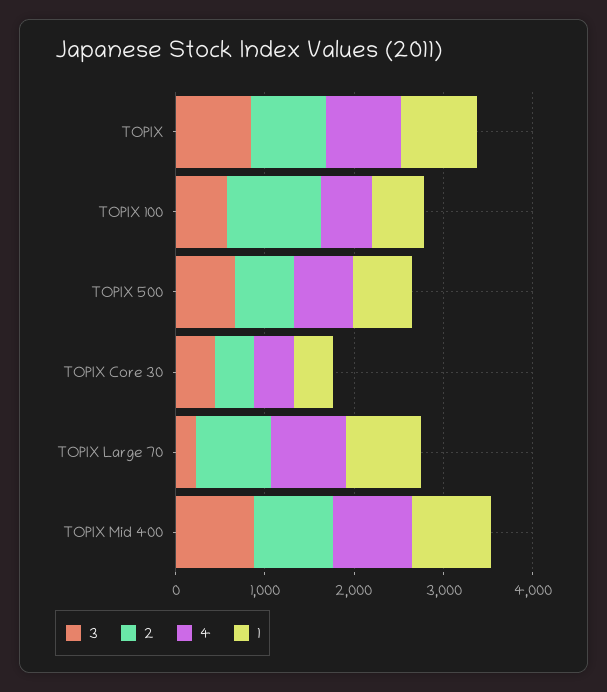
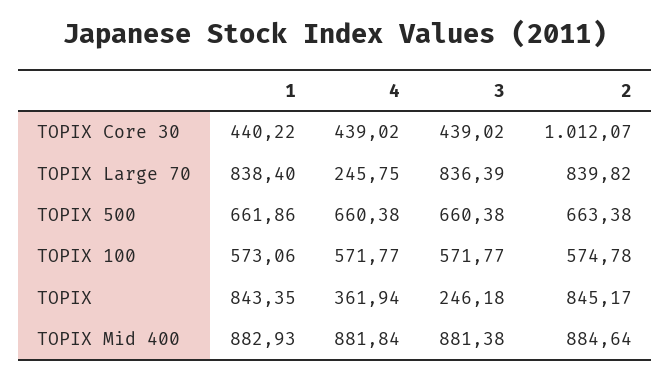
3, TOPIX: 800 -> 246.18
4, TOPIX: 800 -> 361.94
2, TOPIX 100: 1000 -> 574.78
2, TOPIX Core 30: 400 -> 1012.07
3, TOPIX Large 70: 200 -> 836.39
4, TOPIX Large 70: 800 -> 245.75

